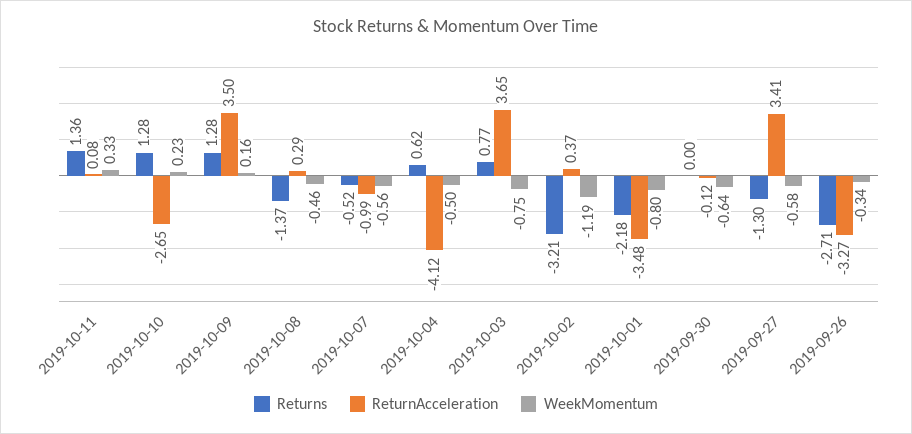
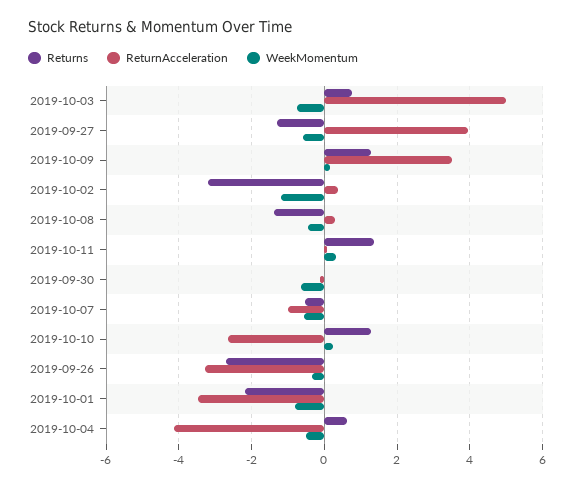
ReturnAcceleration, 2019-10-03: 3.65 -> 5
ReturnAcceleration, 2019-09-27: 3.41 -> 4

